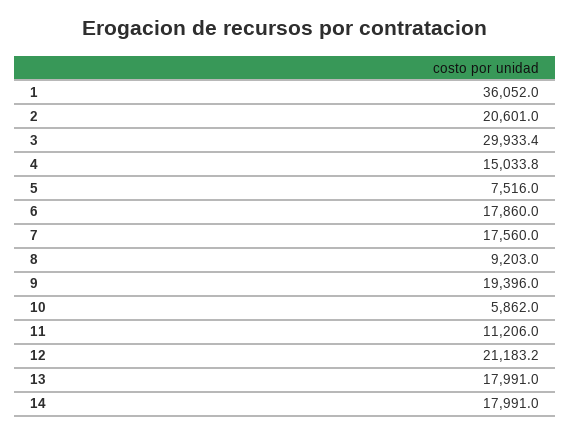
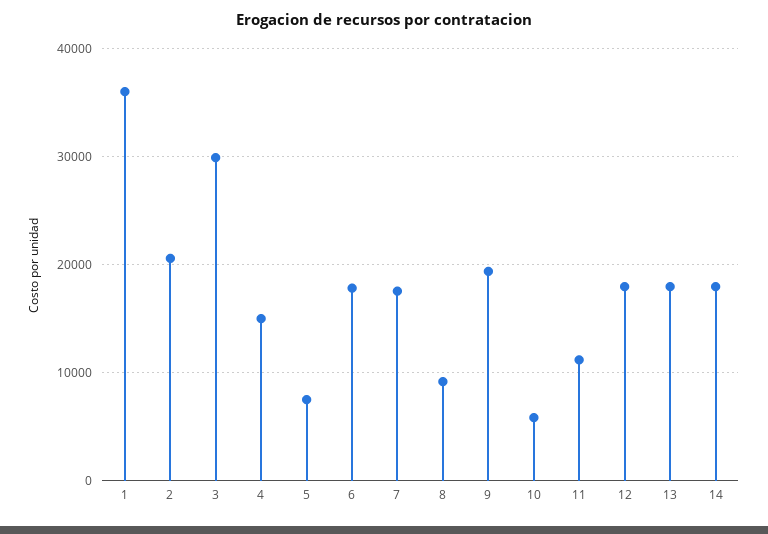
12: 21183.2 -> 18000

